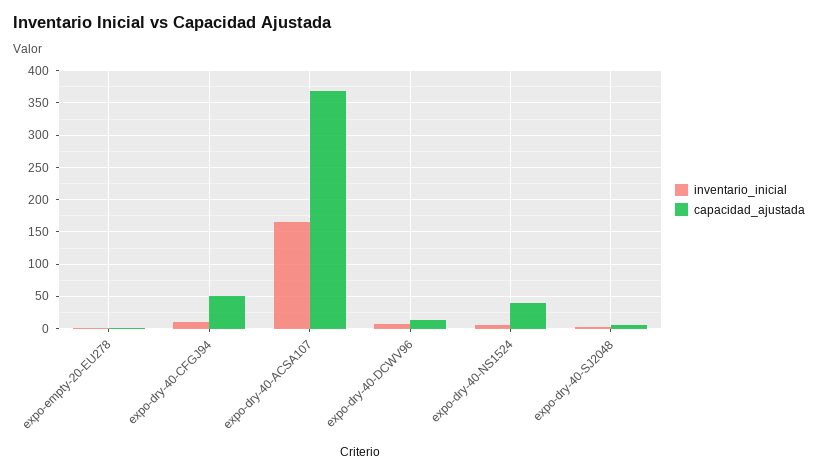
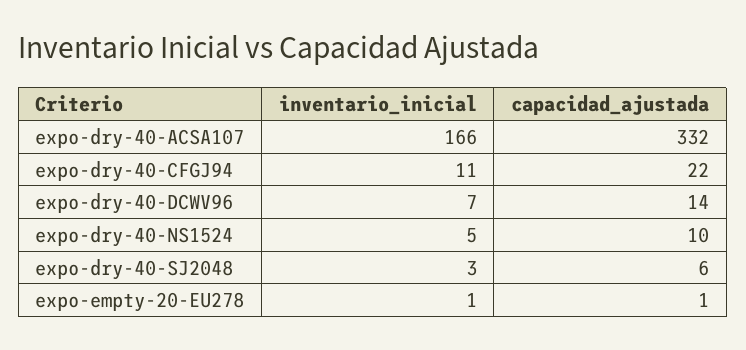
capacidad_ajustada, expo-dry-40-CFGJ94: 50 -> 22
capacidad_ajustada, expo-dry-40-ACSA107: 370 -> 332
capacidad_ajustada, expo-dry-40-NS1524: 40 -> 10

